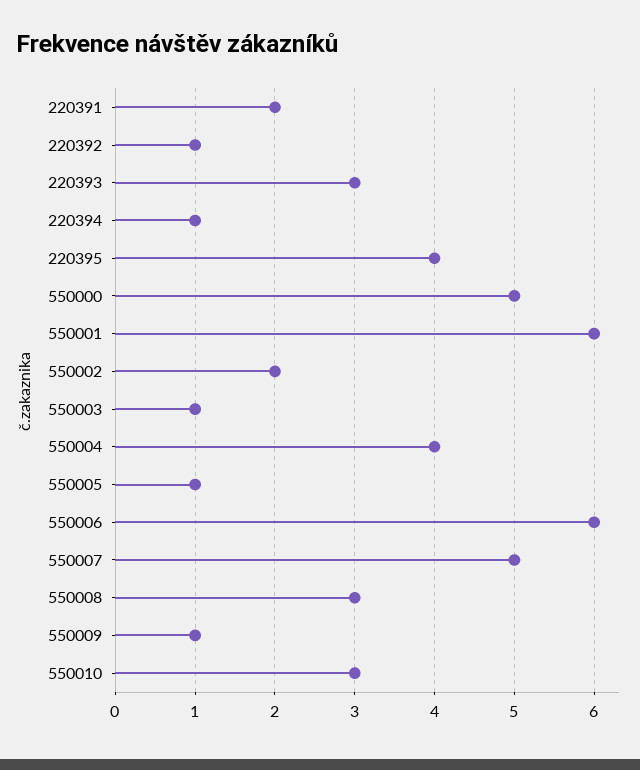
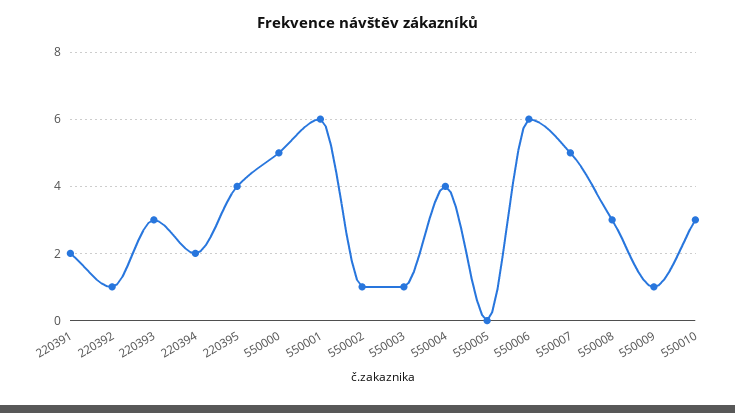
220394: 1 -> 2
550002: 2 -> 1
550005: 1 -> 0

